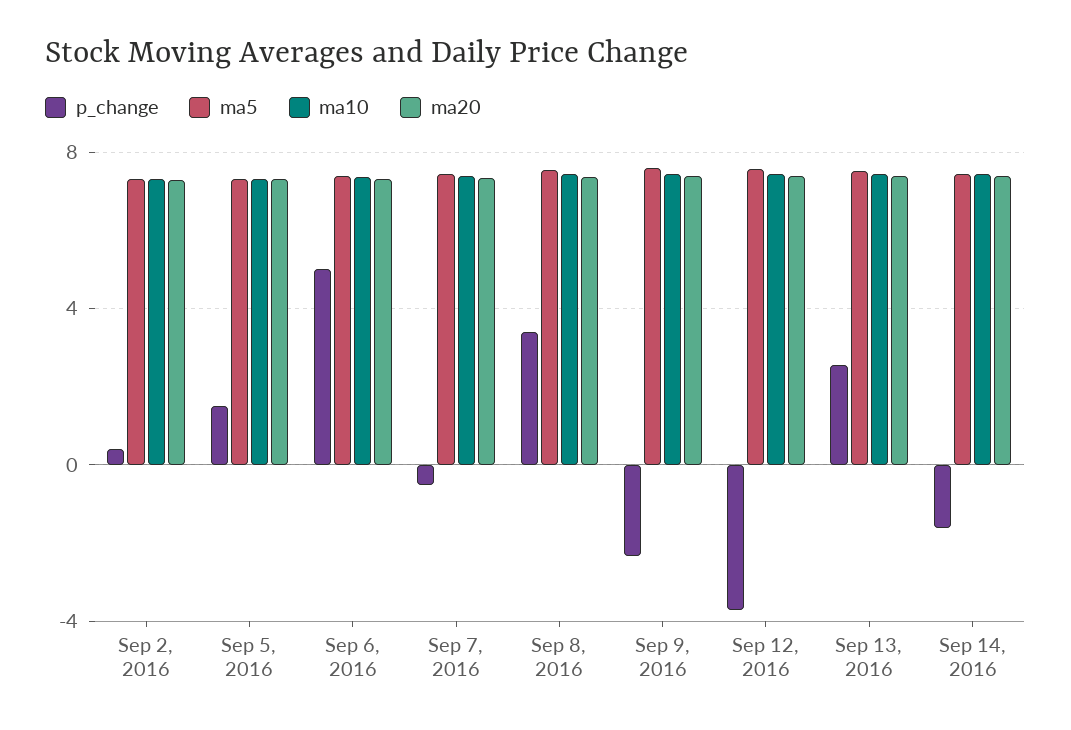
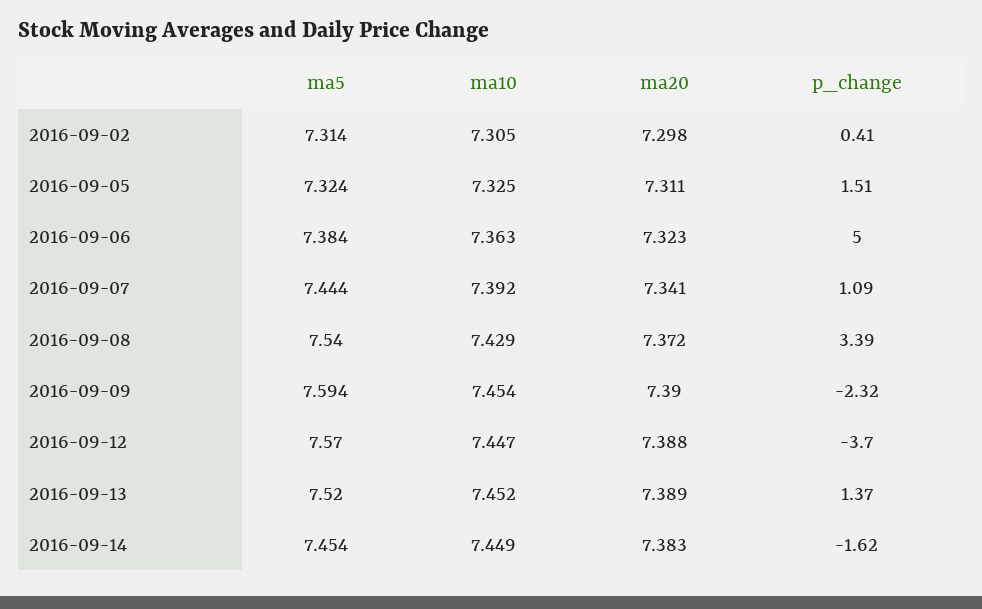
p_change, Sep 7, 2016: -0.5 -> 1.09
p_change, Sep 13, 2016: 2.5 -> 1.37

